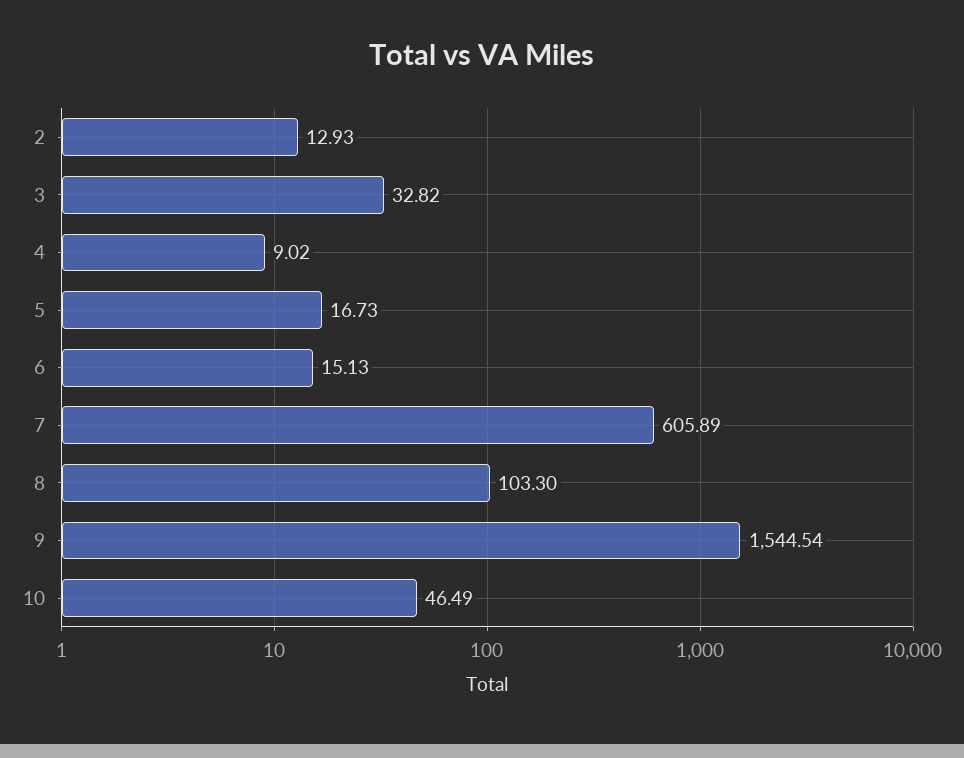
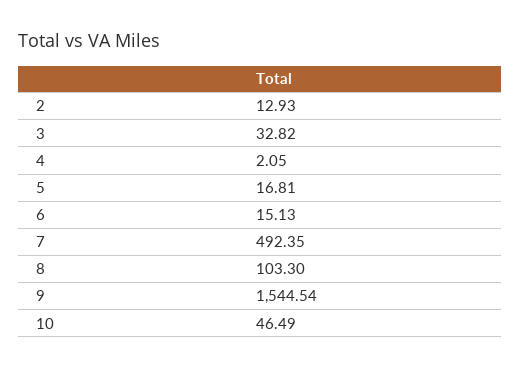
4: 9.02 -> 2.05
5: 16.73 -> 16.81
7: 605.89 -> 492.35

